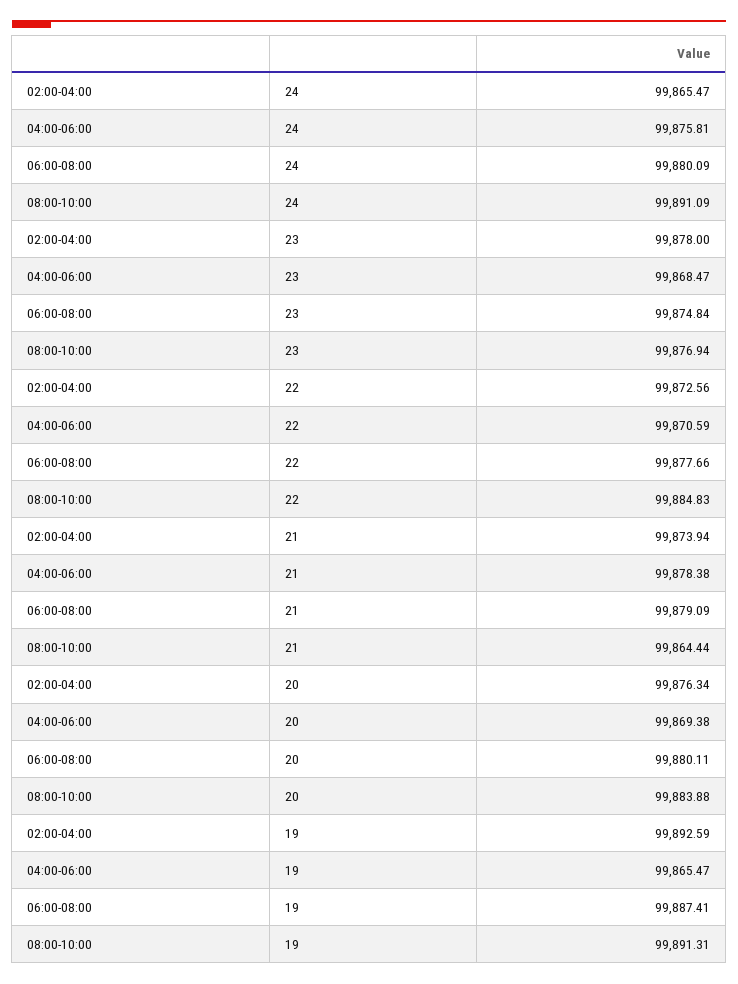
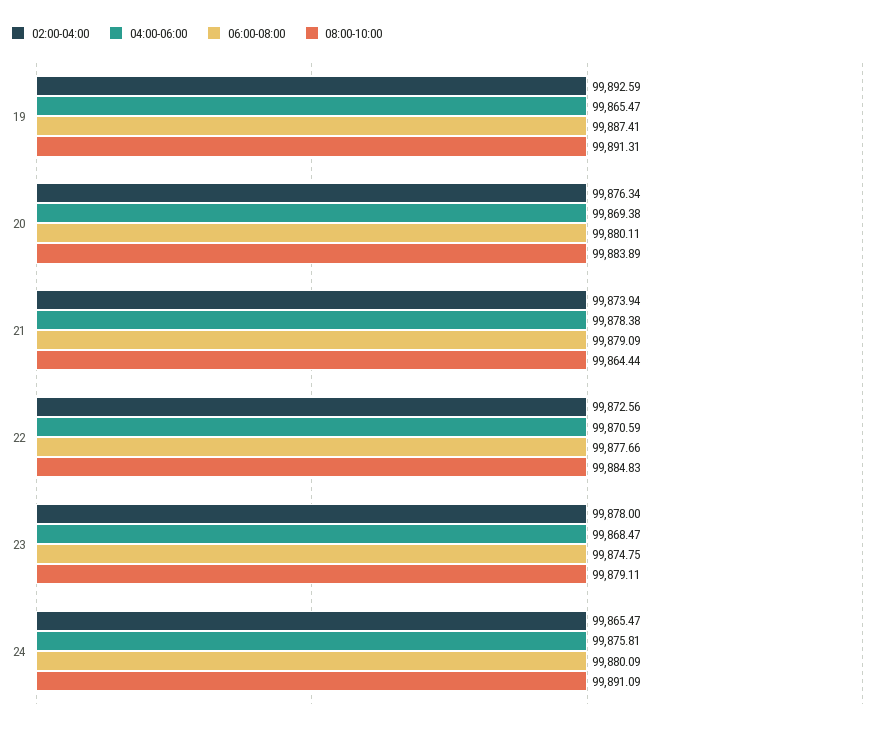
06:00-08:00, 23: 99874.84 -> 99874.75
08:00-10:00, 23: 99876.94 -> 99879.11
08:00-10:00, 20: 99883.88 -> 99883.89

